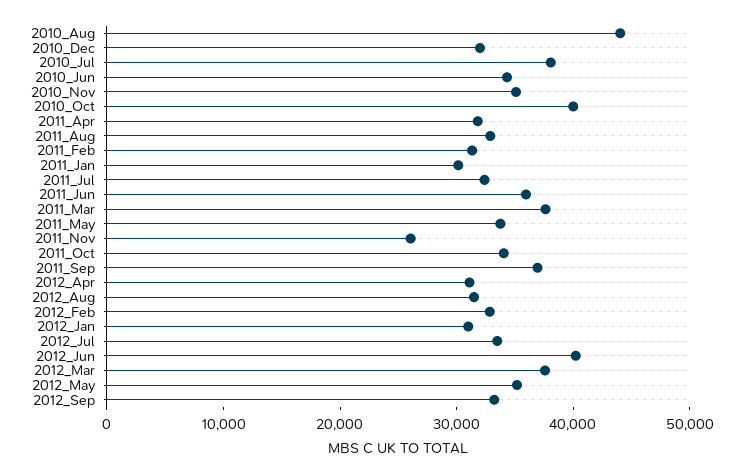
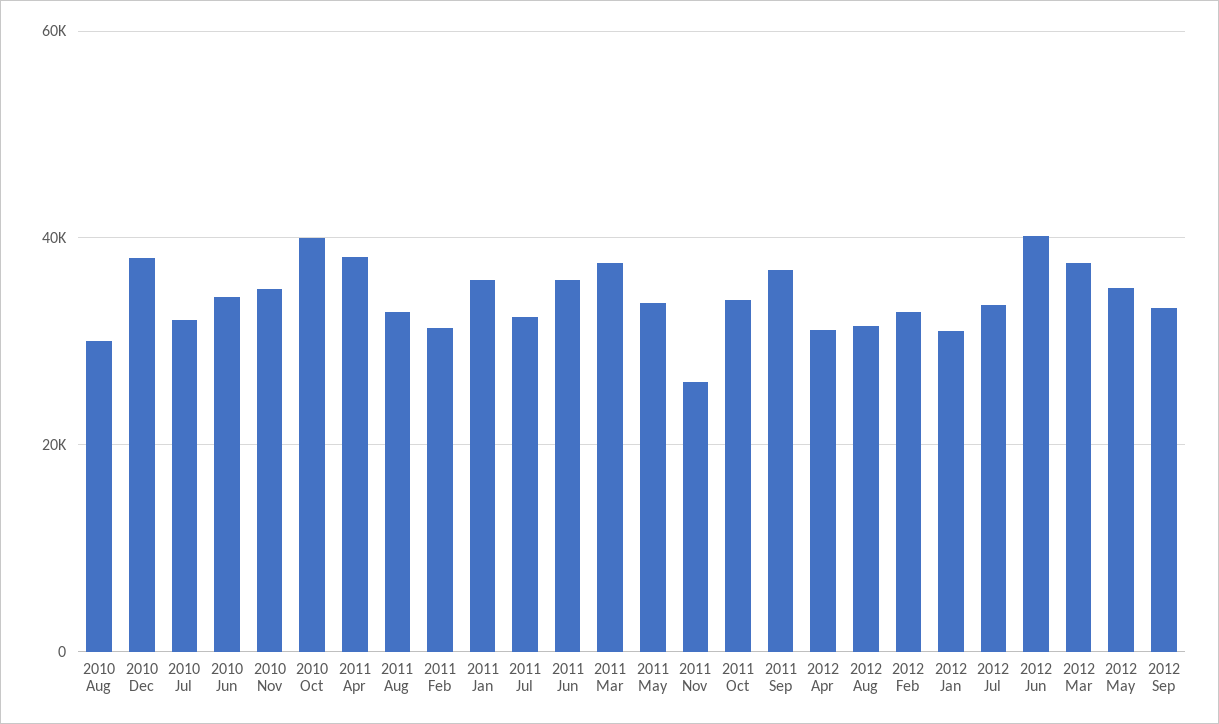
2010_Aug: 44000 -> 30000
2010_Dec: 32000 -> 38000
2010_Jul: 38000 -> 32000
2011_Apr: 32000 -> 38000
2011_Jan: 30000 -> 36000

